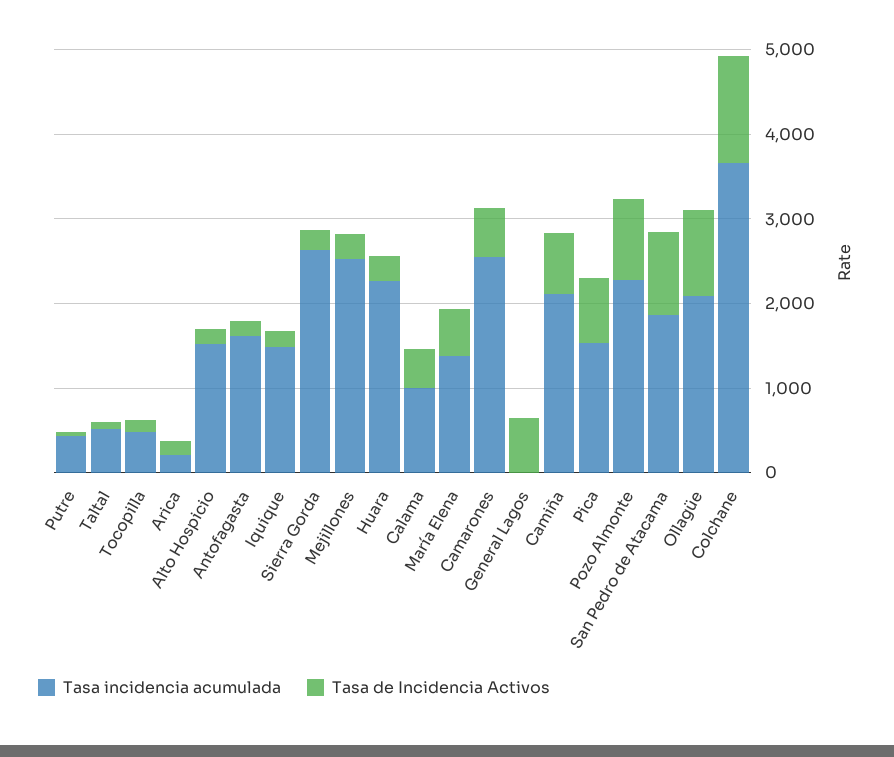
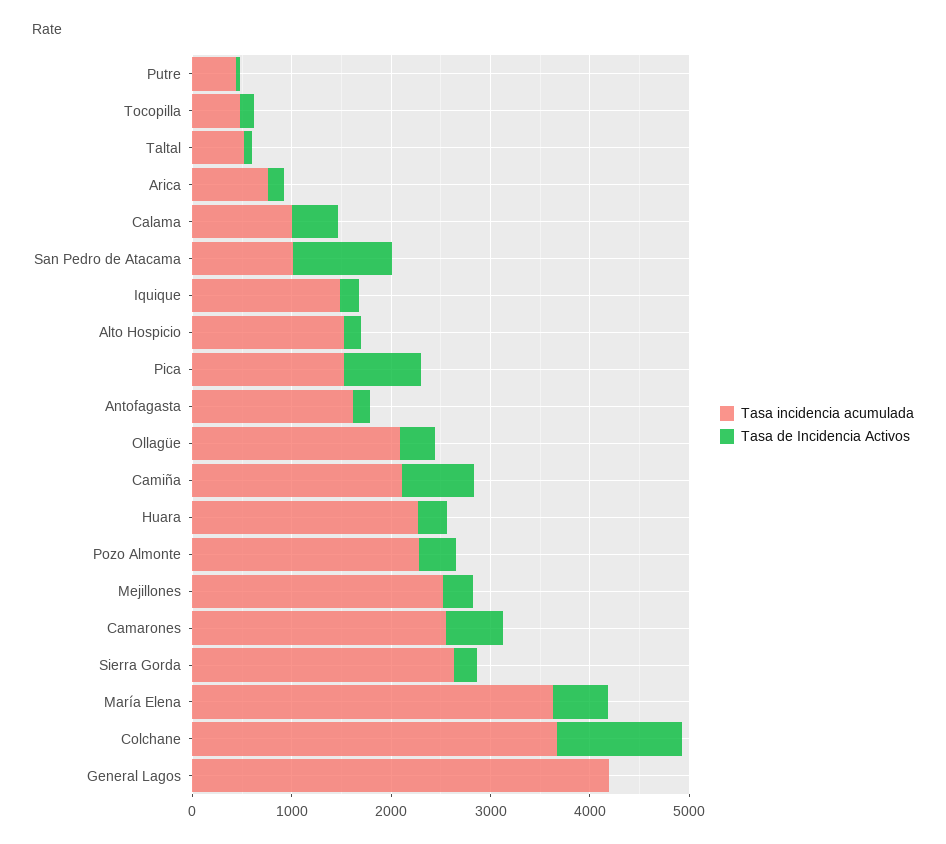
Tasa incidencia acumulada, Arica: 200 -> 800
Tasa incidencia acumulada, María Elena: 1400 -> 3600
Tasa incidencia acumulada, General Lagos: 0 -> 4200
Tasa de Incidencia Activos, General Lagos: 600 -> 0
Tasa de Incidencia Activos, Pozo Almonte: 1000 -> 400
Tasa incidencia acumulada, San Pedro de Atacama: 1800 -> 1000
Tasa de Incidencia Activos, Ollagüe: 1000 -> 400

